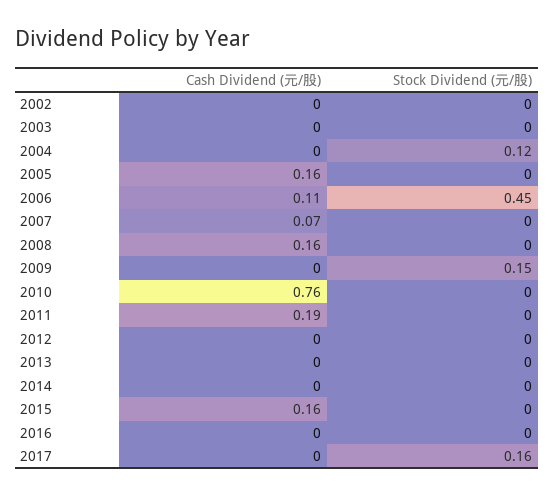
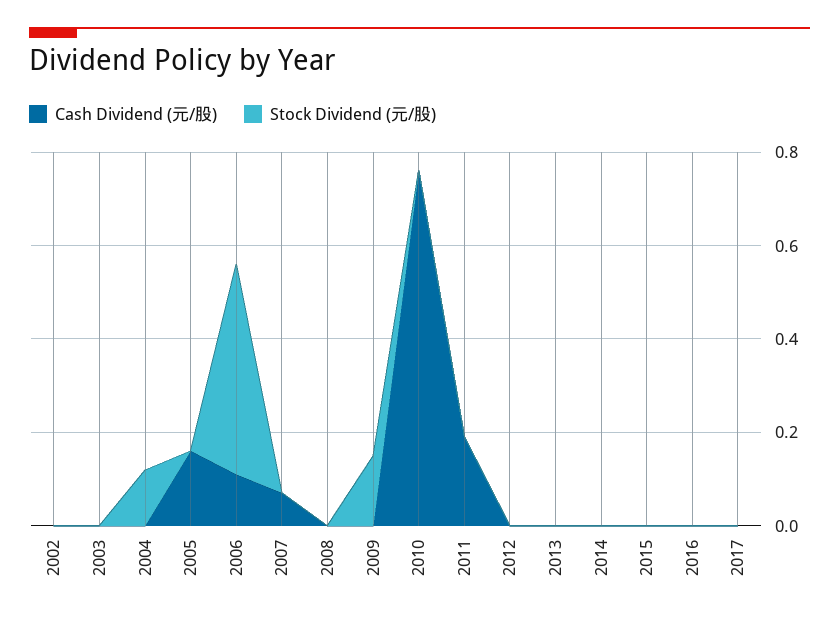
Cash Dividend (元/股), 2008: 0.16 -> 0
Cash Dividend (元/股), 2015: 0.16 -> 0
Stock Dividend (元/股), 2017: 0.16 -> 0

